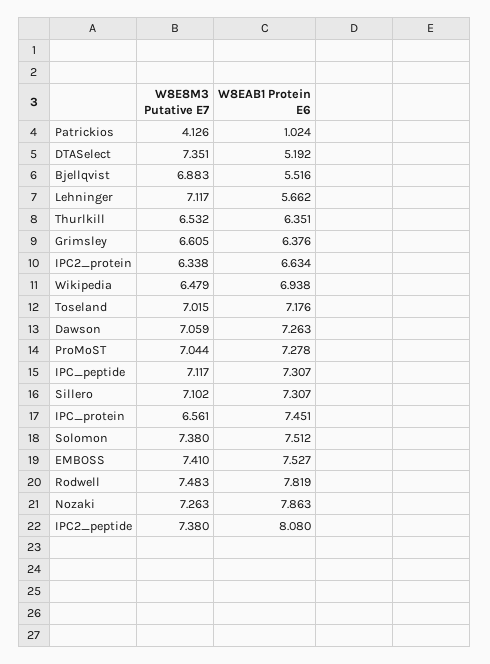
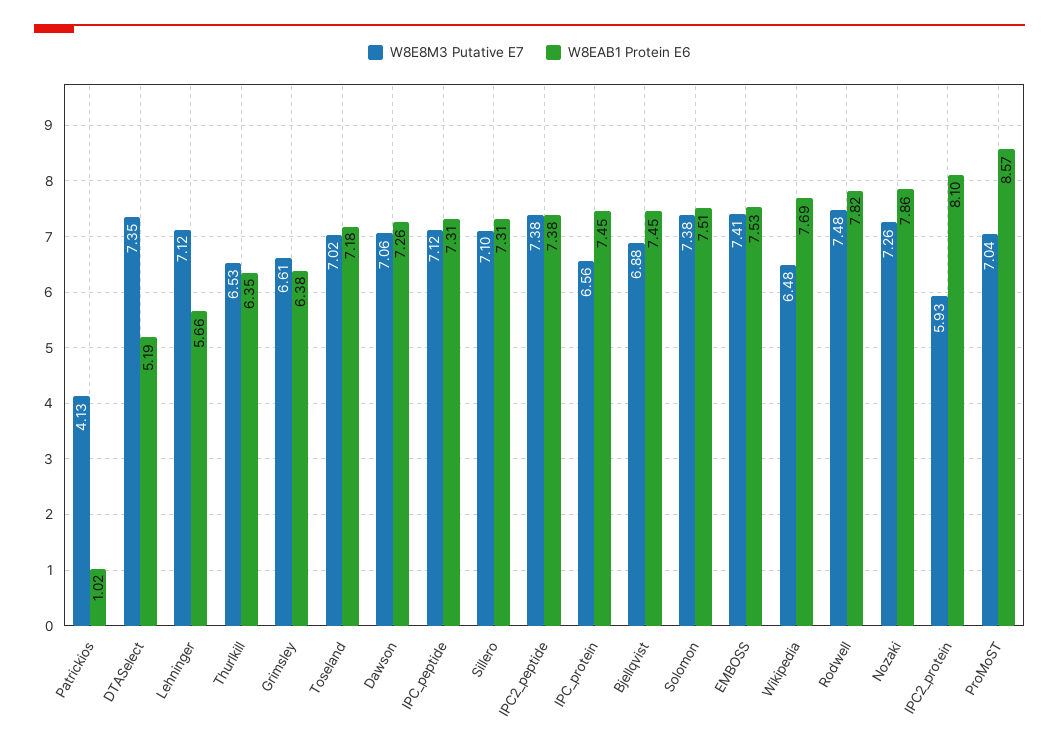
W8EAB1 Protein E6, Bjellqvist: 5.516 -> 7.45
W8E8M3 Putative E7, IPC2_protein: 6.338 -> 5.93
W8EAB1 Protein E6, IPC2_protein: 6.634 -> 8.1
W8EAB1 Protein E6, Wikipedia: 6.938 -> 7.69
W8EAB1 Protein E6, ProMoST: 7.278 -> 8.57
W8EAB1 Protein E6, IPC2_peptide: 8.08 -> 7.38

